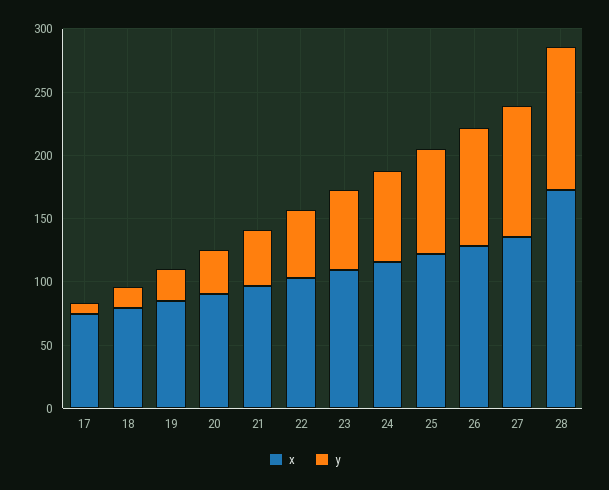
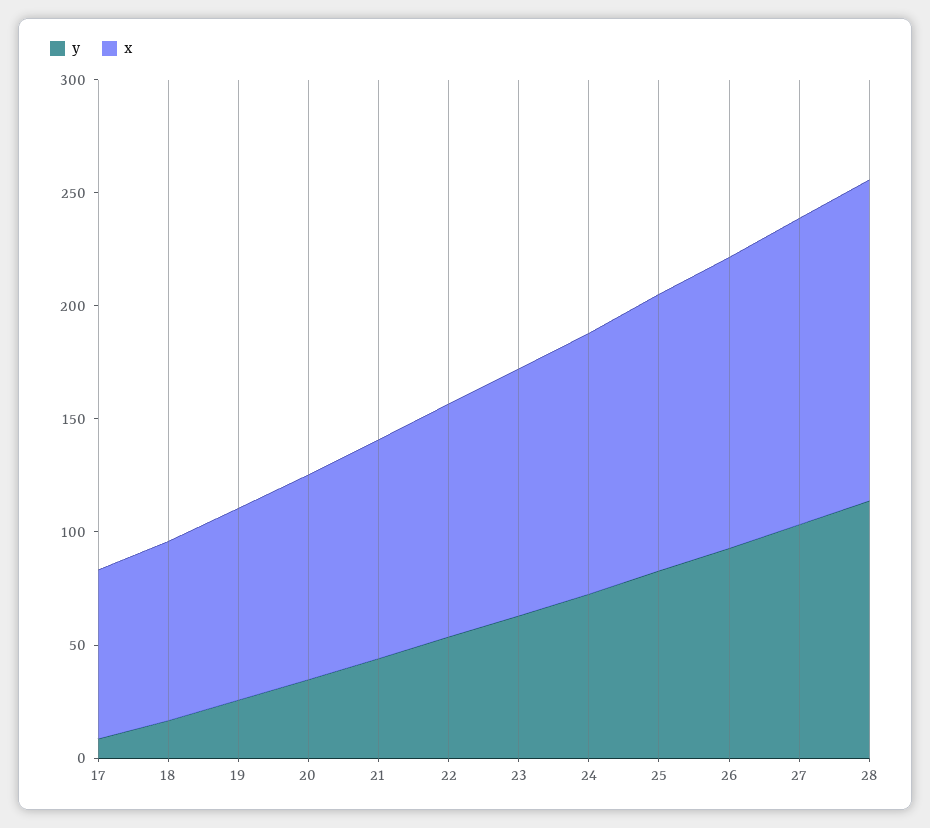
x, 28: 170 -> 140

